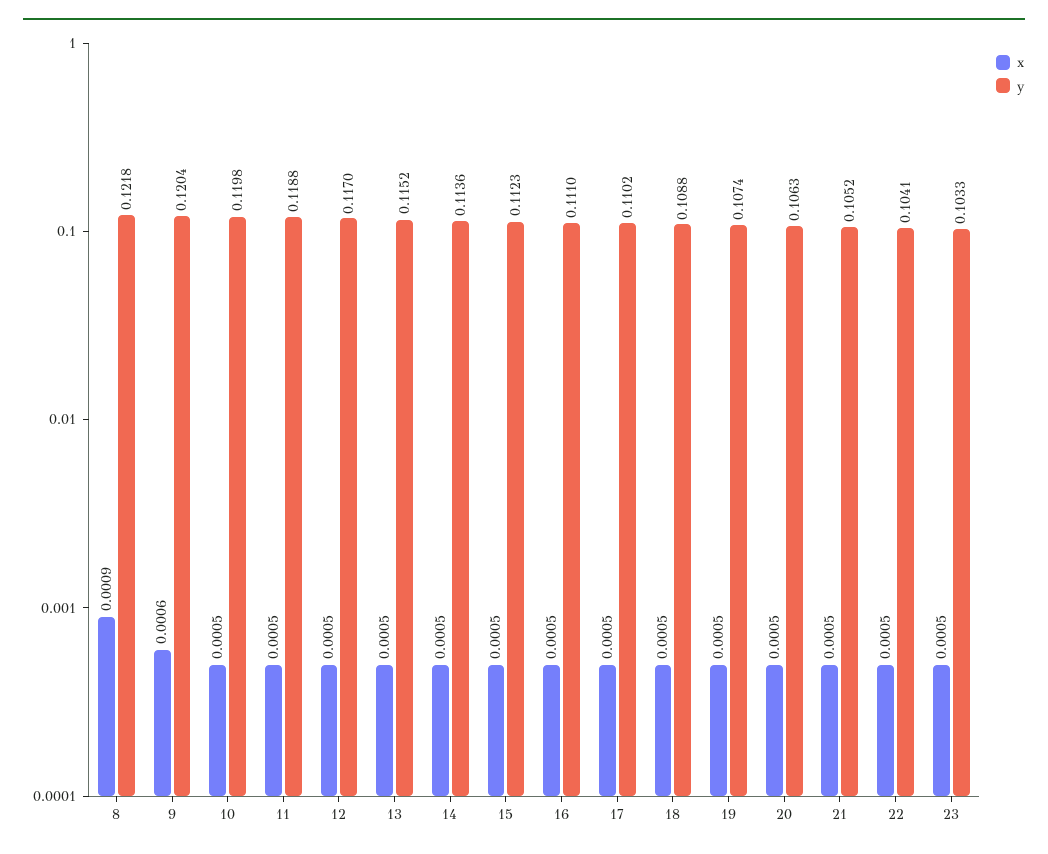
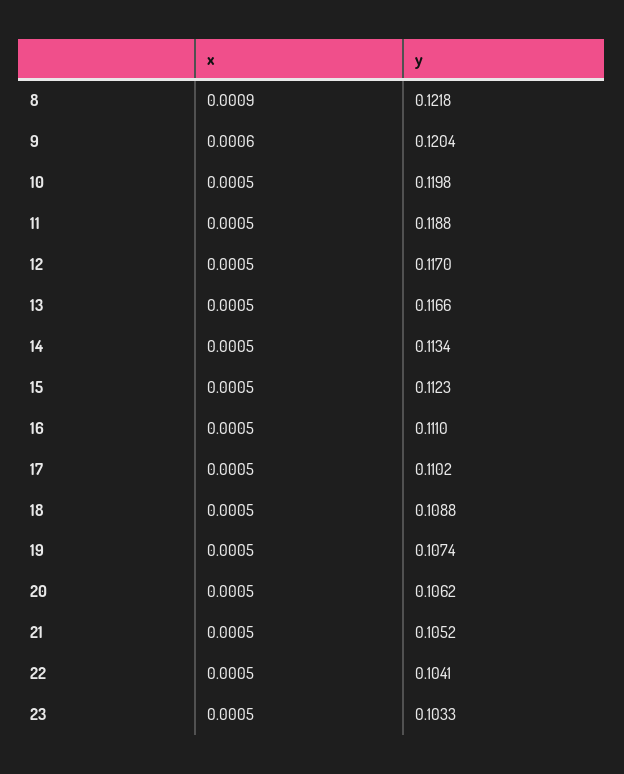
y, 13: 0.1152 -> 0.1166
y, 14: 0.1136 -> 0.1134
y, 20: 0.1063 -> 0.1062

